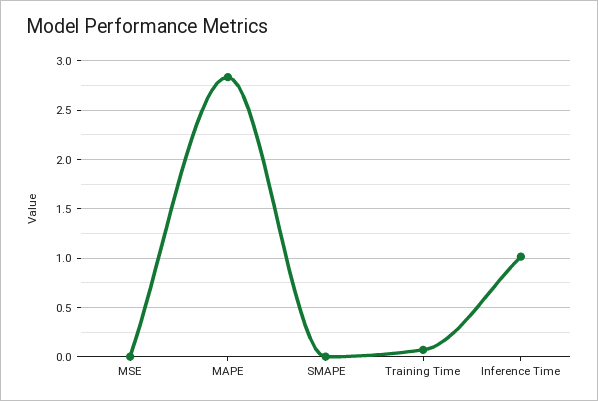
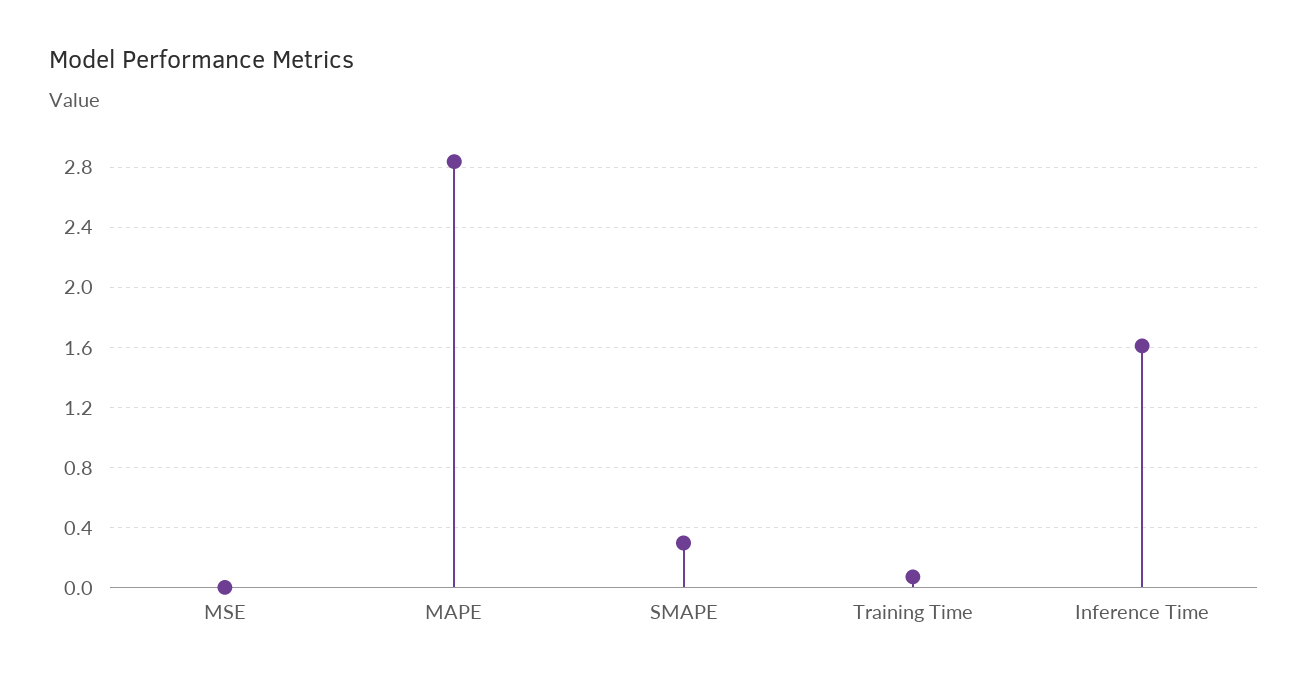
SMAPE: 0 -> 0.3
Inference Time: 1 -> 1.6

